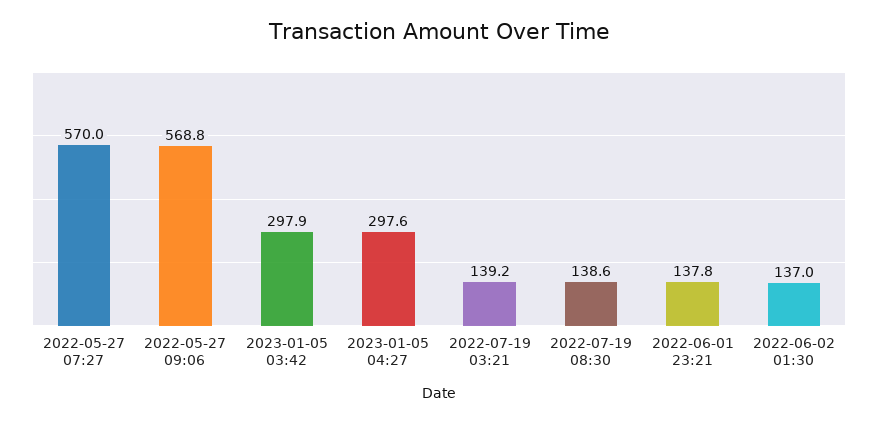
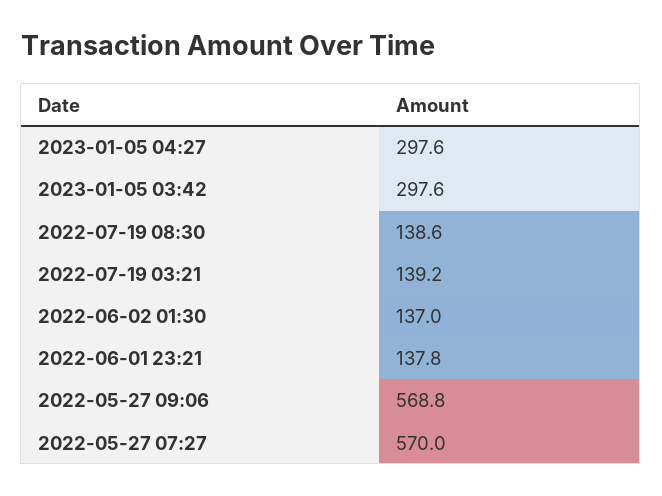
2023-01-05 03:42: 297.9 -> 297.6

